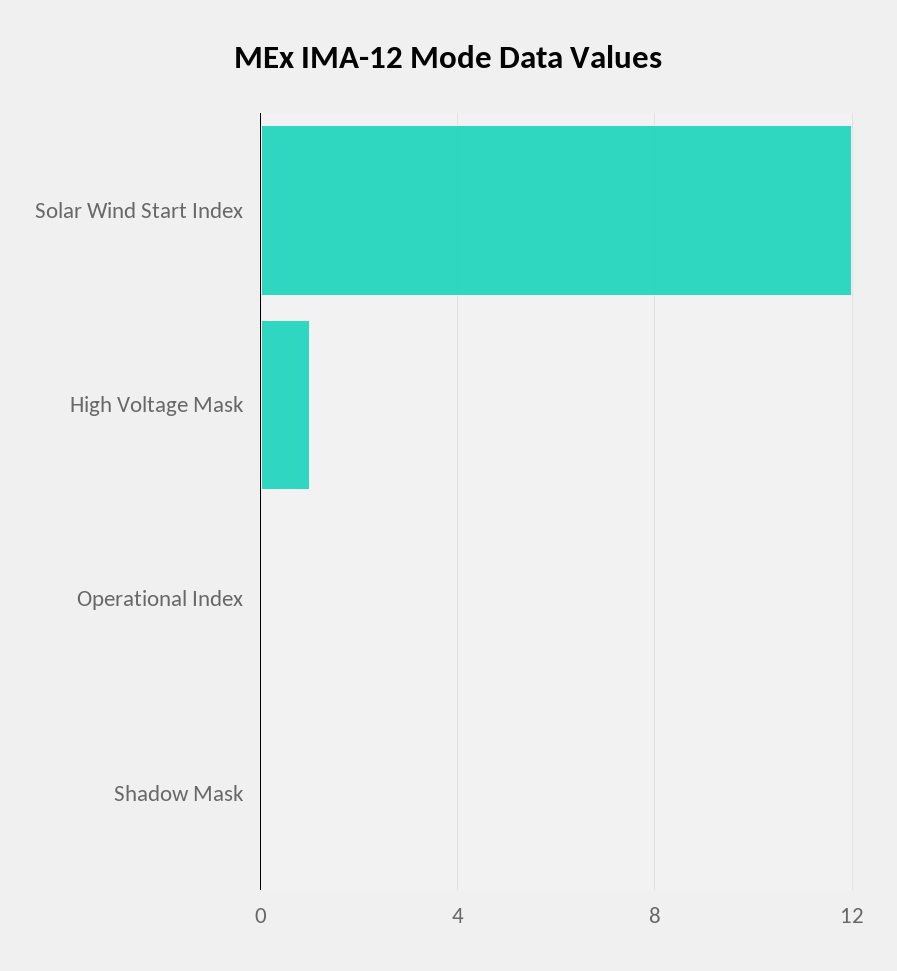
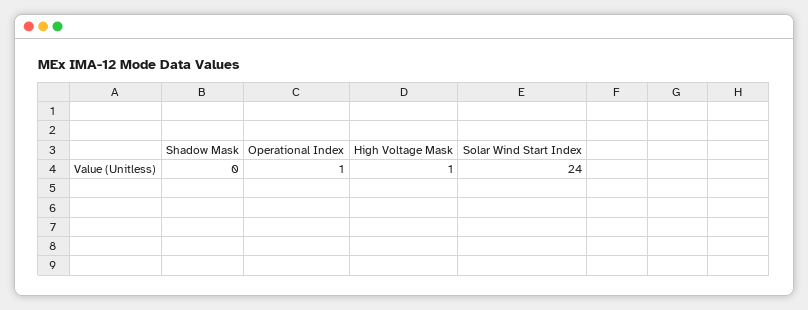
Solar Wind Start Index: 12 -> 24
Operational Index: 0 -> 1

